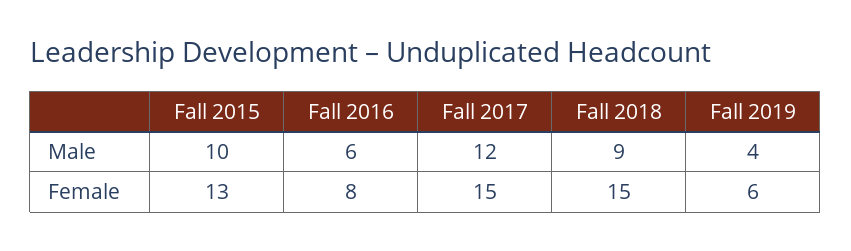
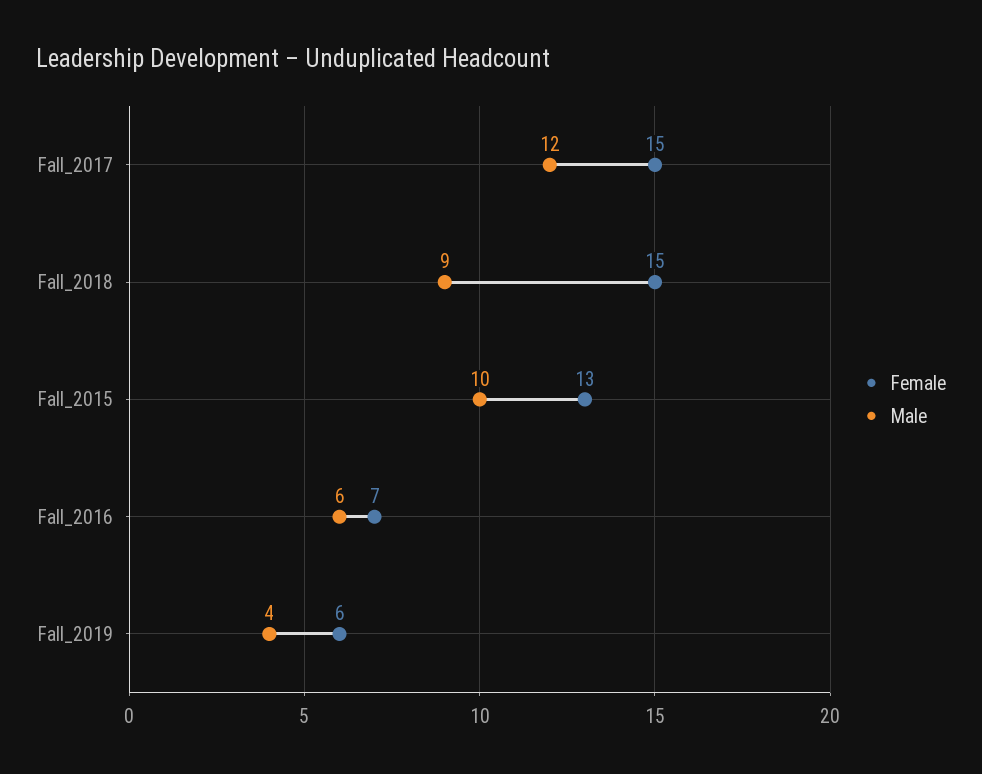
Female, Fall 2016: 8 -> 7

